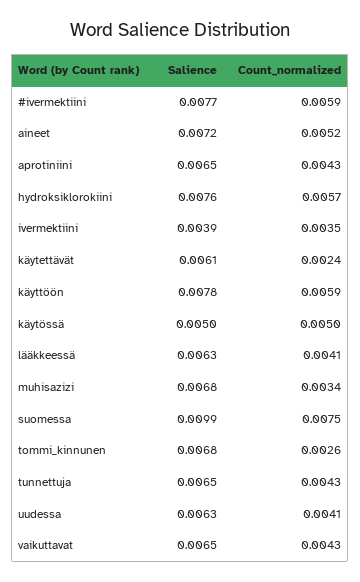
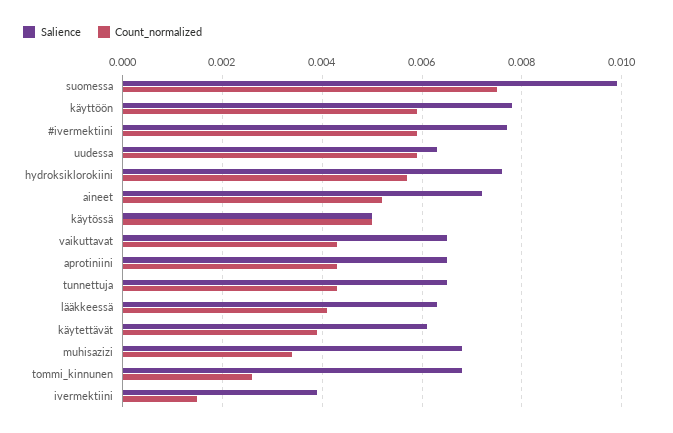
Count_normalized, ivermektiini: 0.0035 -> 0.0015
Count_normalized, käytettävät: 0.0024 -> 0.004
Count_normalized, uudessa: 0.0041 -> 0.006

